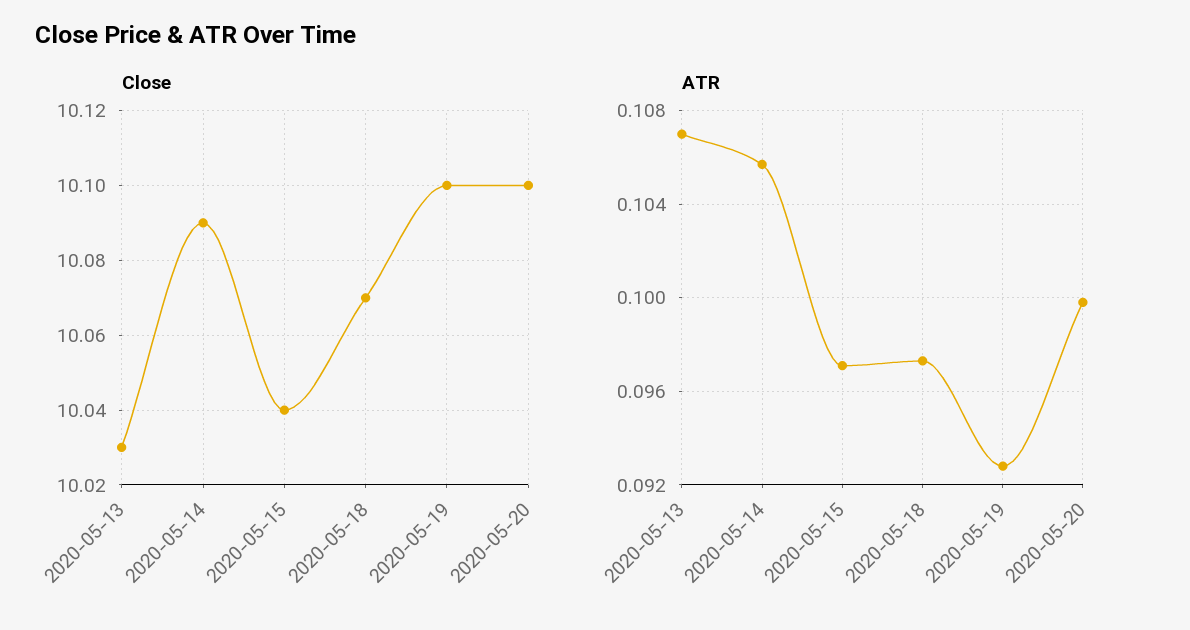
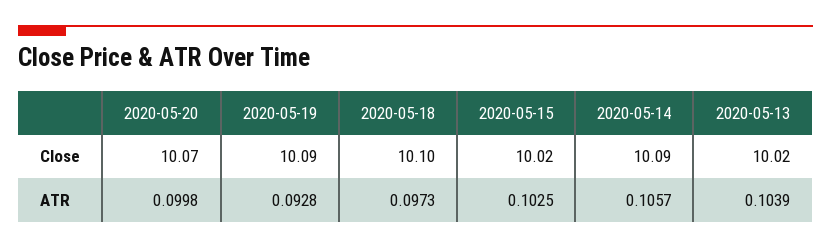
Close, 2020-05-13: 10.03 -> 10.02
Close, 2020-05-15: 10.04 -> 10.02
Close, 2020-05-18: 10.07 -> 10.1
Close, 2020-05-19: 10.1 -> 10.09
Close, 2020-05-20: 10.1 -> 10.07
ATR, 2020-05-13: 0.107 -> 0.1039
ATR, 2020-05-15: 0.097 -> 0.1025

